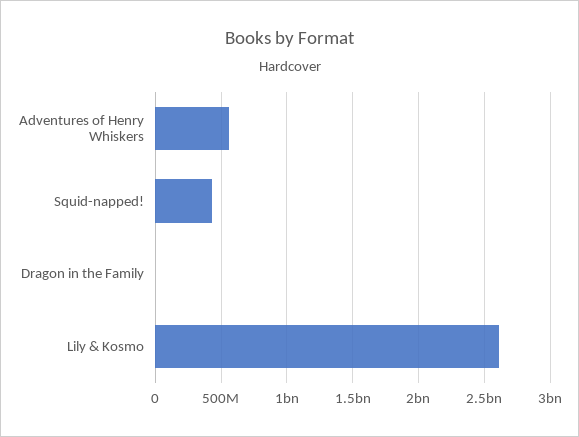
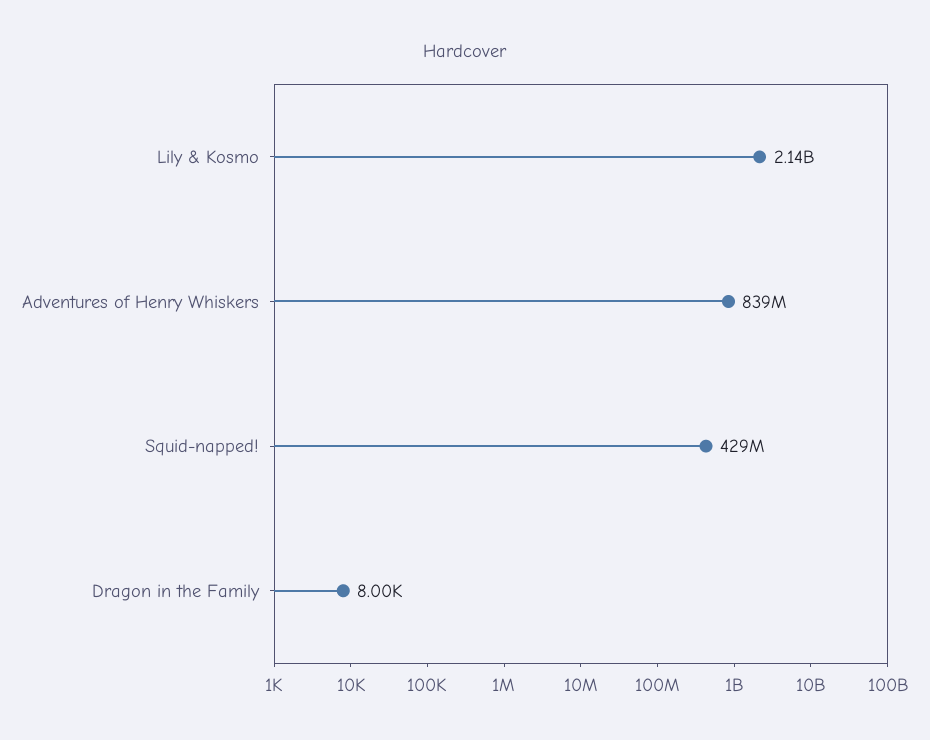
Adventures of Henry Whiskers: 550000000 -> 839000000
Lily & Kosmo: 2600000000 -> 2140000000

